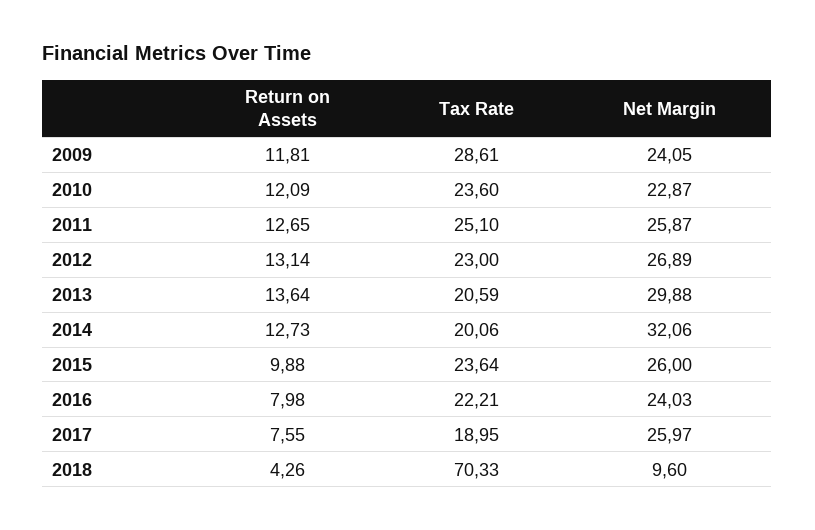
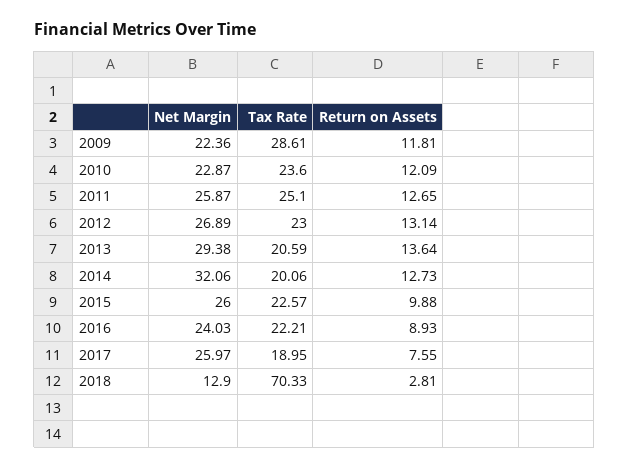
Net Margin, 2009: 24.05 -> 22.36
Net Margin, 2013: 29.88 -> 29.38
Tax Rate, 2015: 23.64 -> 22.57
Return on Assets, 2016: 7.98 -> 8.93
Return on Assets, 2018: 4.26 -> 2.81
Net Margin, 2018: 9.6 -> 12.9

